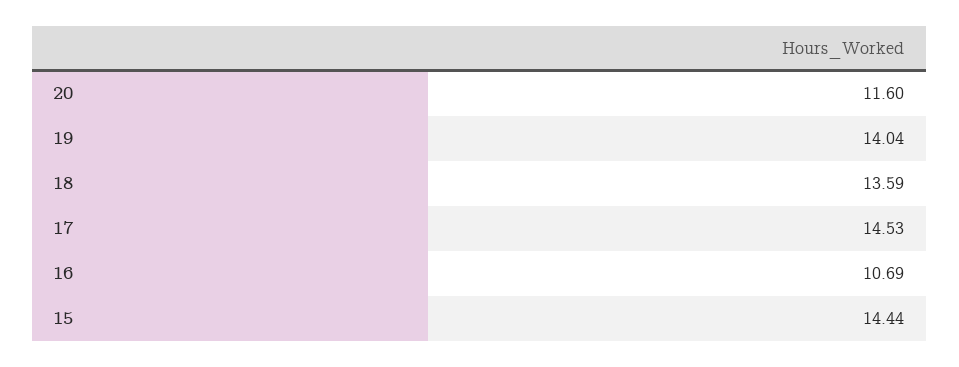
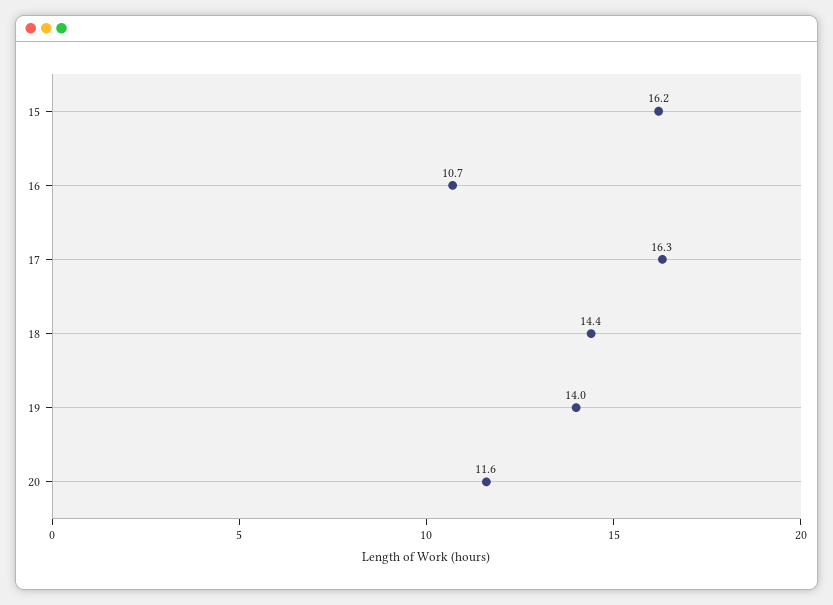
18: 13.59 -> 14.4
17: 14.53 -> 16.3
15: 14.44 -> 16.2

